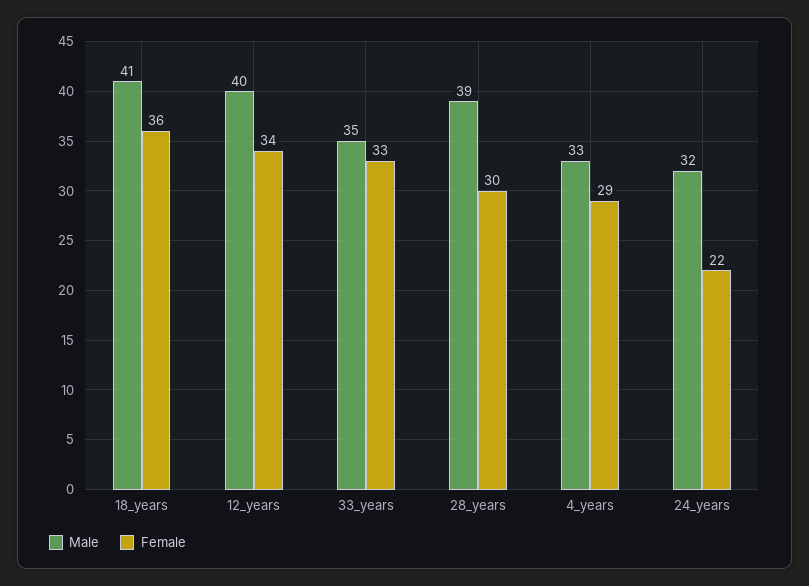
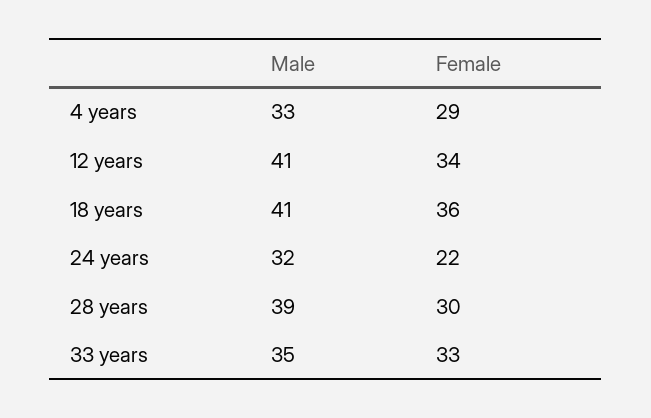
Male, 12_years: 40 -> 41

